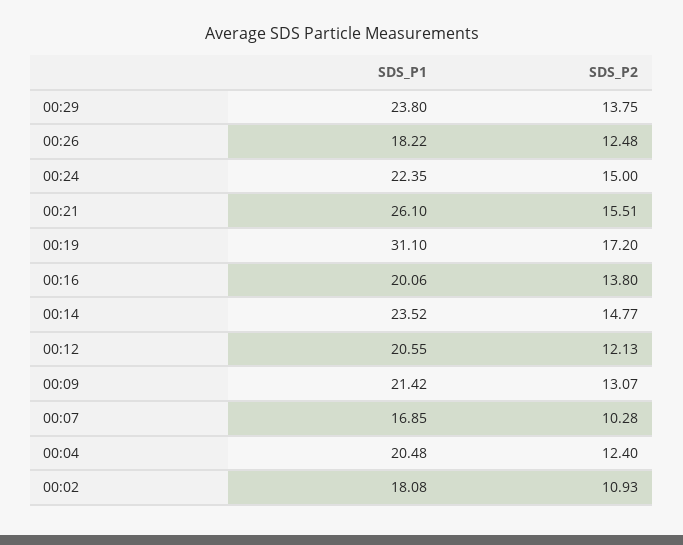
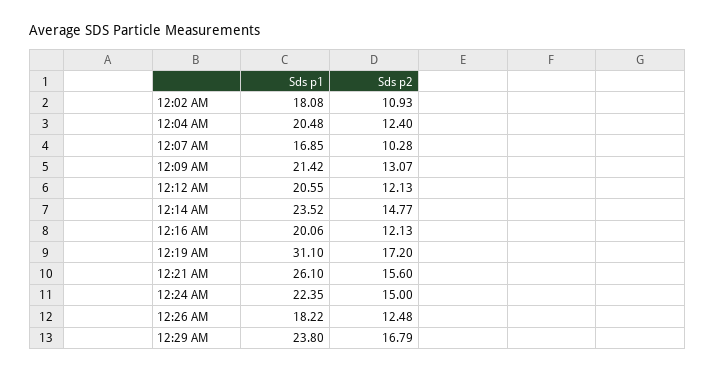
SDS_P2, 00:29: 13.75 -> 16.79
SDS_P2, 00:21: 15.51 -> 15.6
SDS_P2, 00:16: 13.8 -> 12.13

